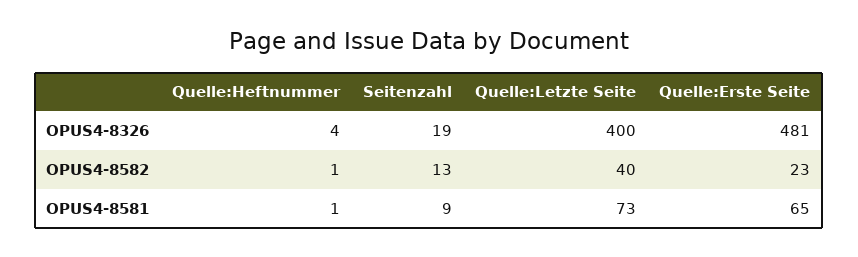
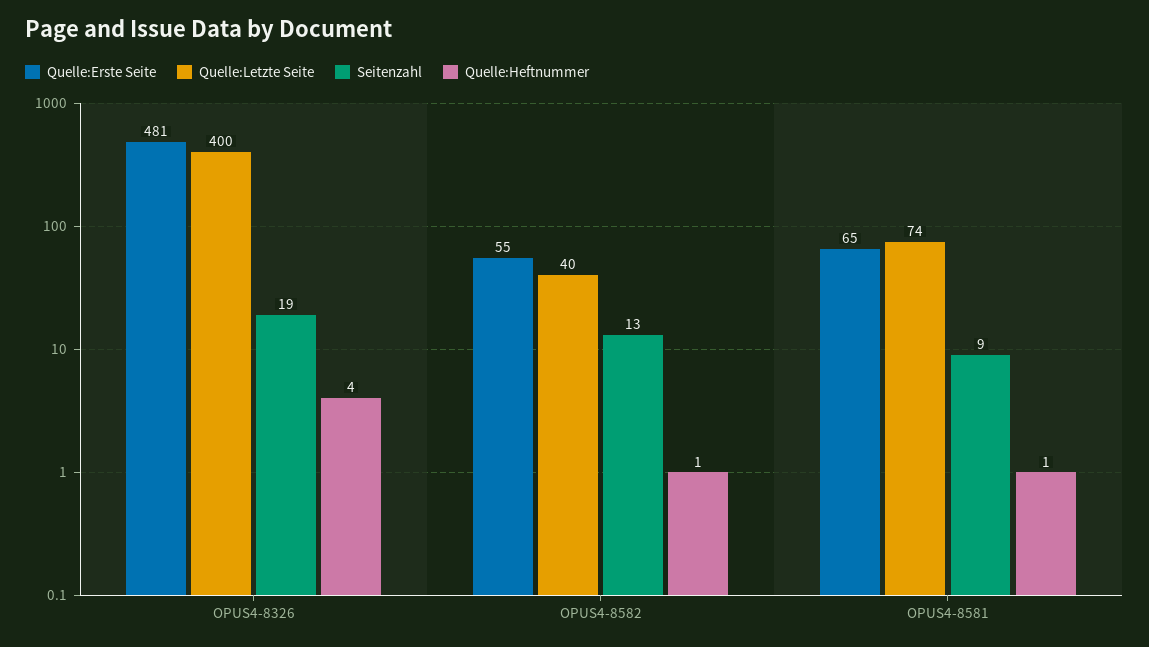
Quelle:Erste Seite, OPUS4-8582: 23 -> 55
Quelle:Letzte Seite, OPUS4-8581: 73 -> 74

